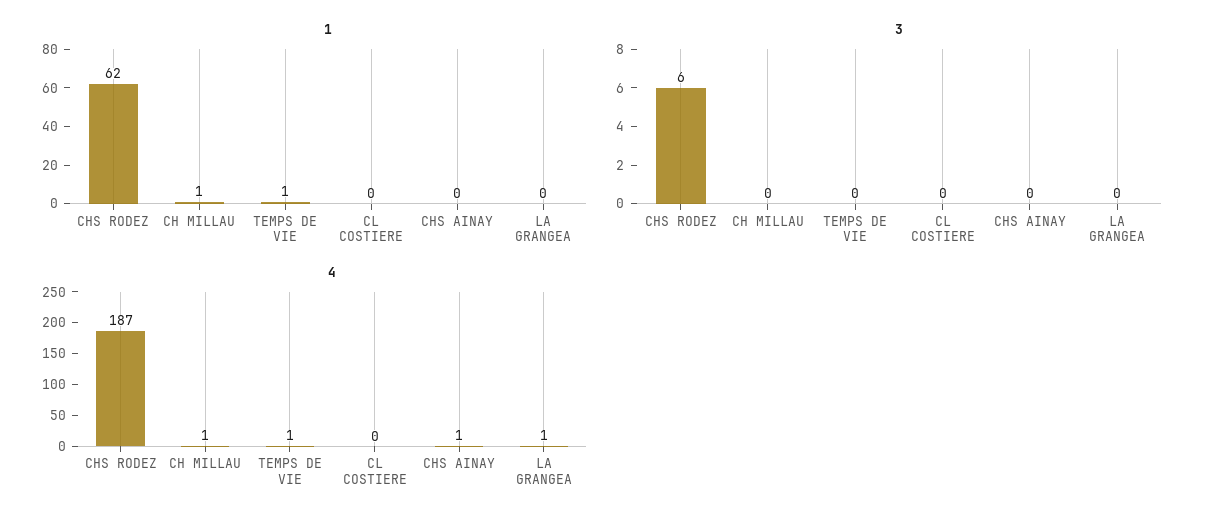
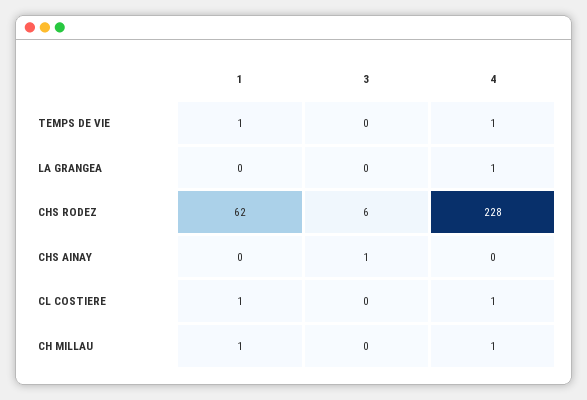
1, CL COSTIERE: 0 -> 1
3, CHS AINAY: 0 -> 1
4, CHS RODEZ: 187 -> 228
4, CL COSTIERE: 0 -> 1
4, CHS AINAY: 1 -> 0

